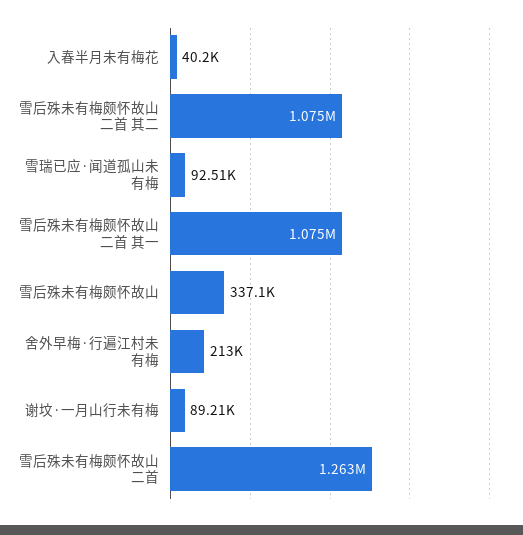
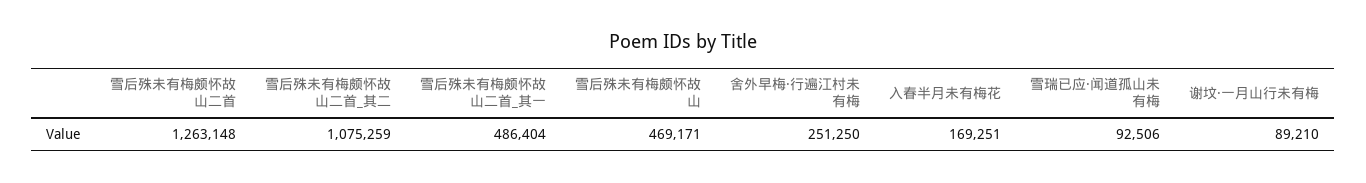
入春半月未有梅花: 40200 -> 169251
雪后殊未有梅颇怀故山二首 其一: 1075000 -> 486404
雪后殊未有梅颇怀故山: 337100 -> 469171
舍外早梅·行遍江村未有梅: 213000 -> 251250

